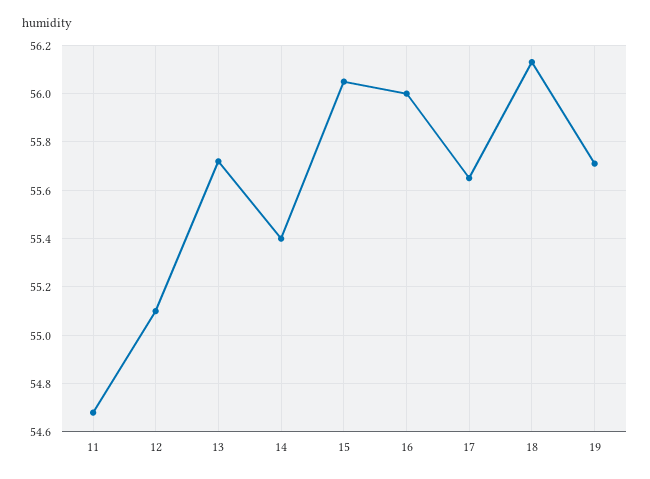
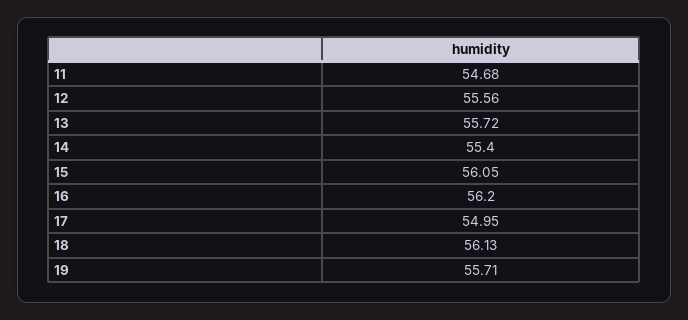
12: 55.1 -> 55.56
16: 56 -> 56.2
17: 55.65 -> 54.95

